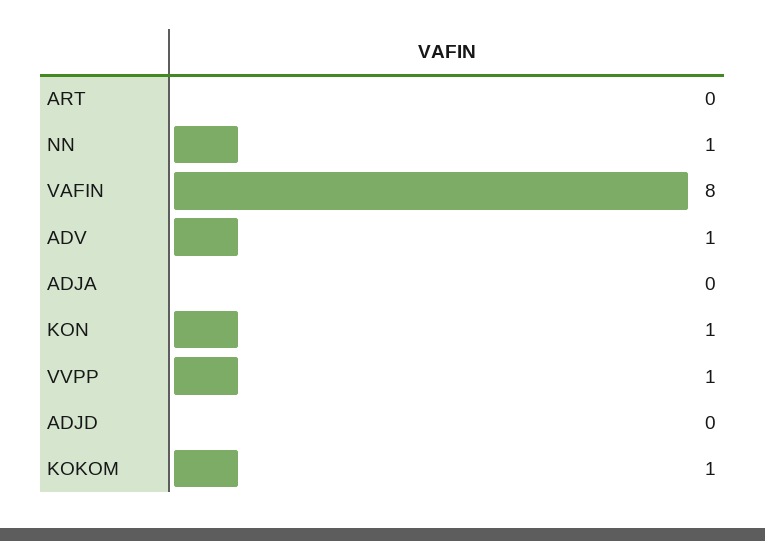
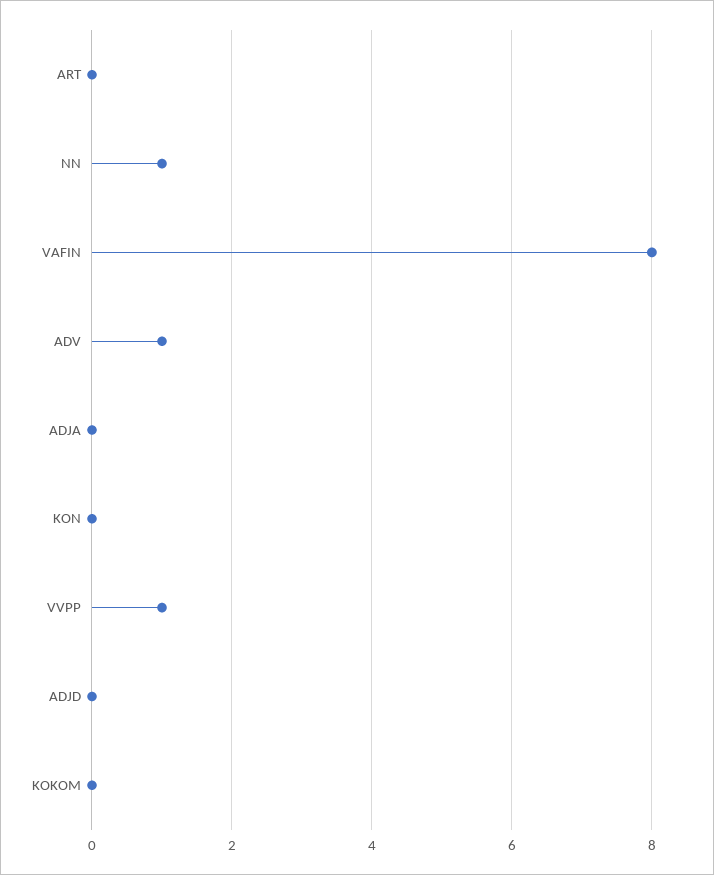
KON: 1 -> 0
KOKOM: 1 -> 0

